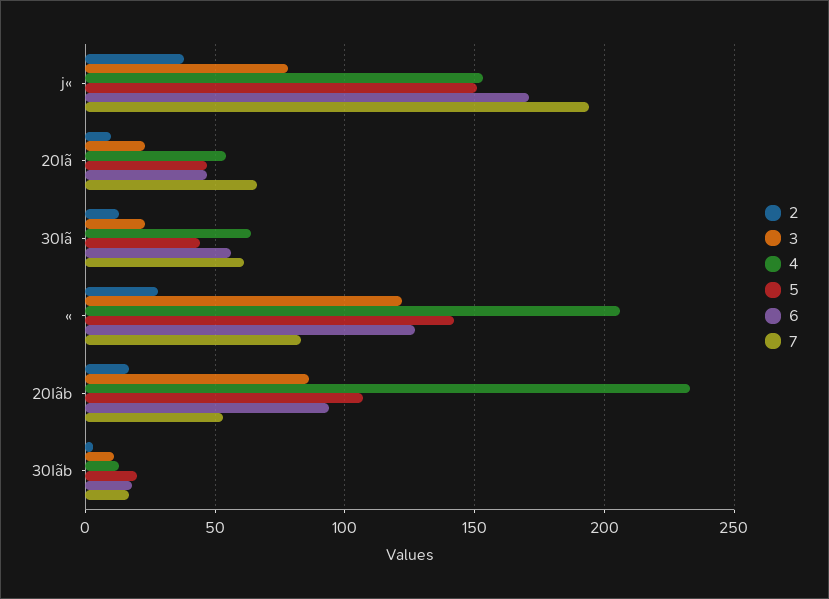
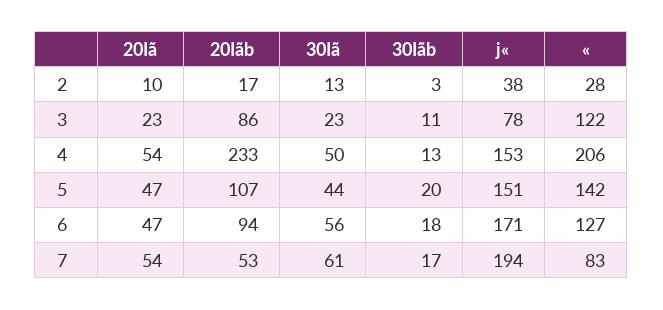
7, 20Iã: 65 -> 54
4, 30Iã: 65 -> 50

